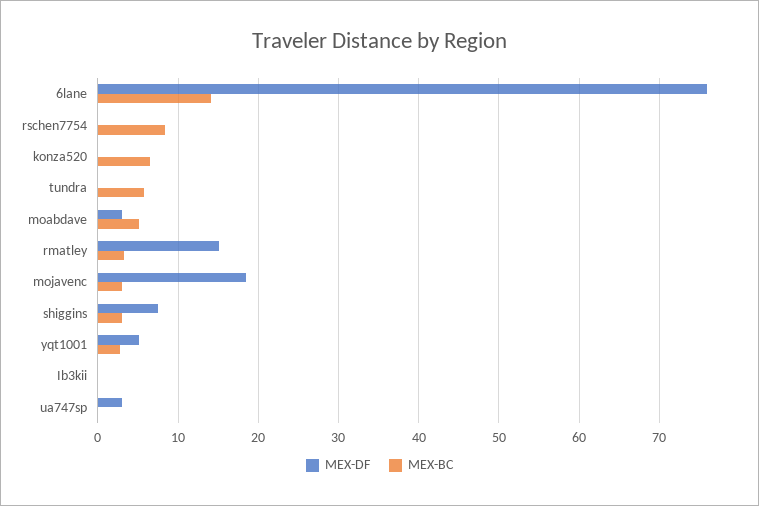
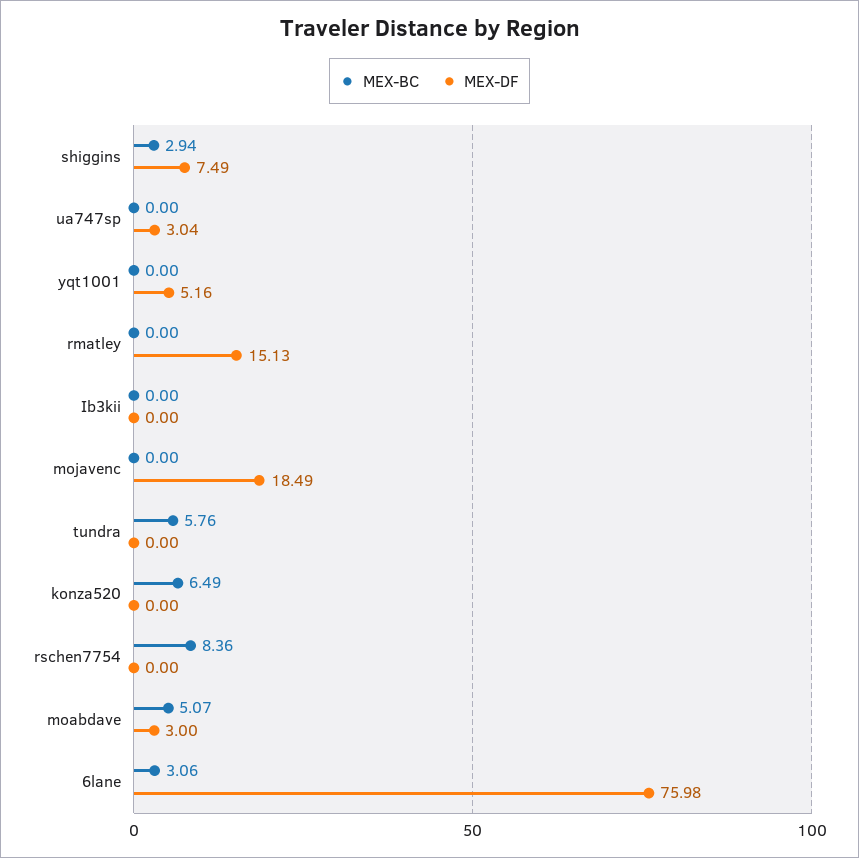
MEX-BC, 6lane: 14 -> 3.06
MEX-BC, rmatley: 3 -> 0
MEX-BC, mojavenc: 3 -> 0
MEX-BC, yqt1001: 3 -> 0

